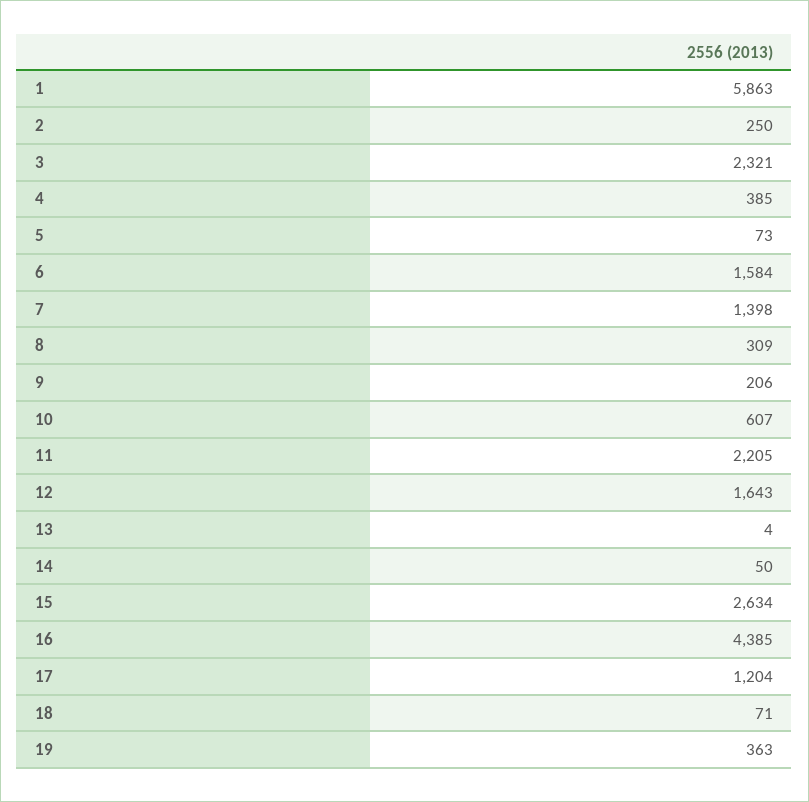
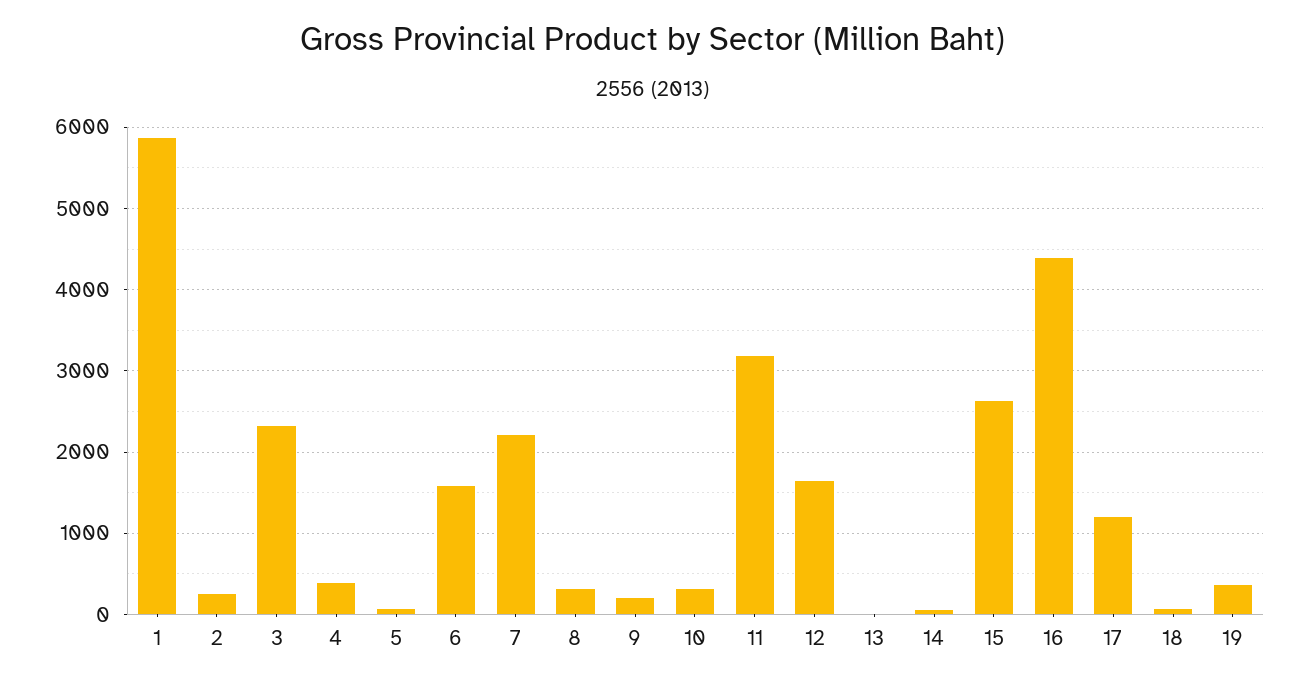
7: 1398 -> 2200
10: 607 -> 300
11: 2205 -> 3200

